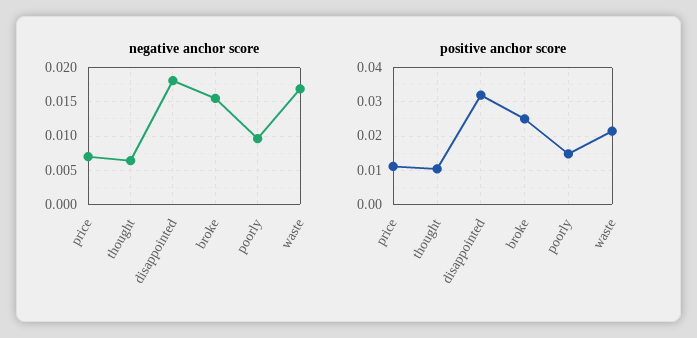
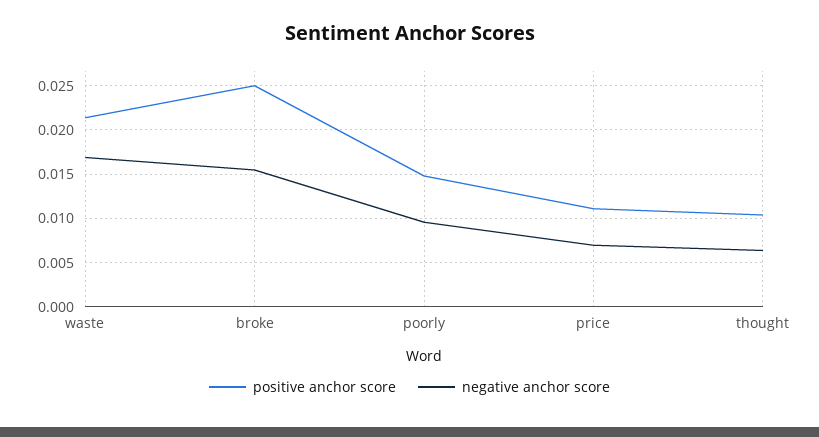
negative anchor score, disappointed: 0.018 -> none
positive anchor score, disappointed: 0.032 -> none

